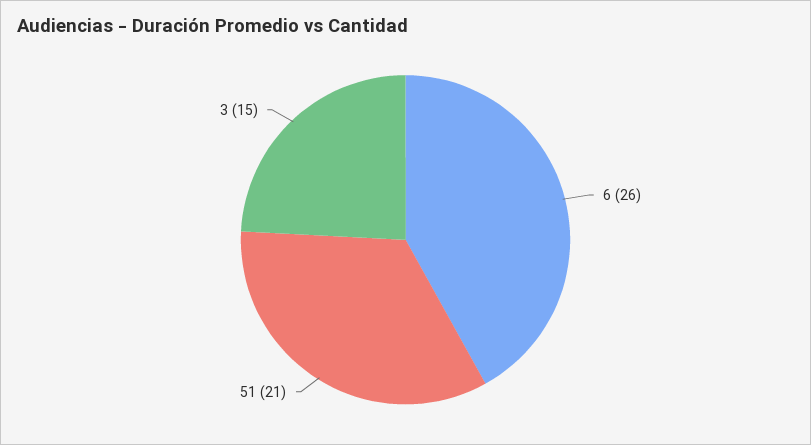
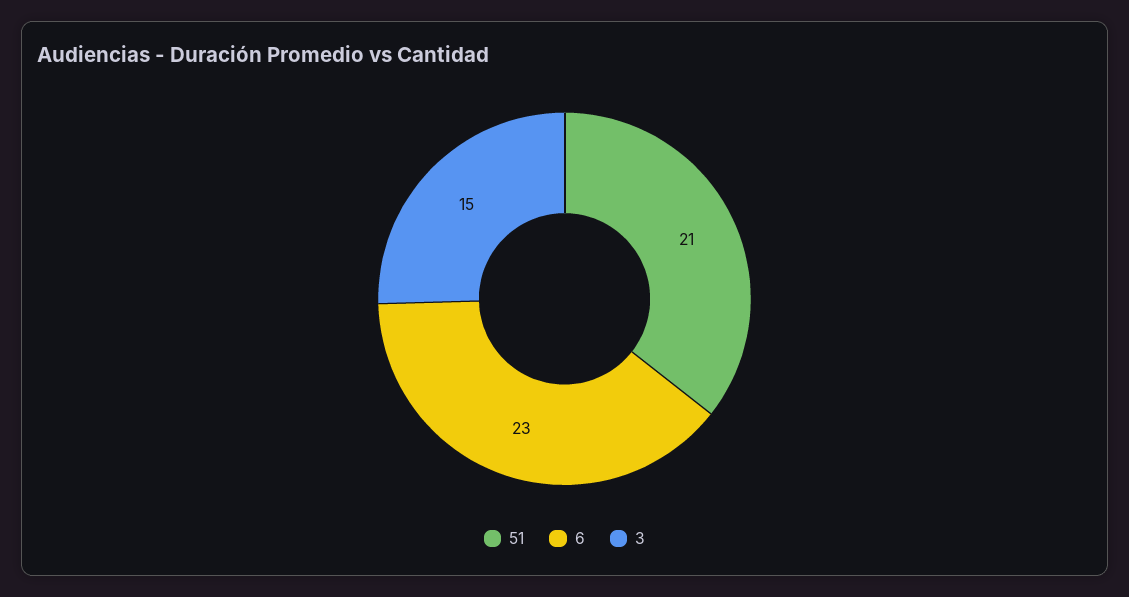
6: 26 -> 23

